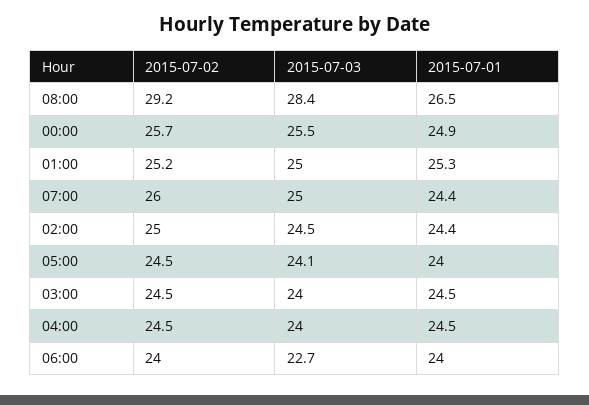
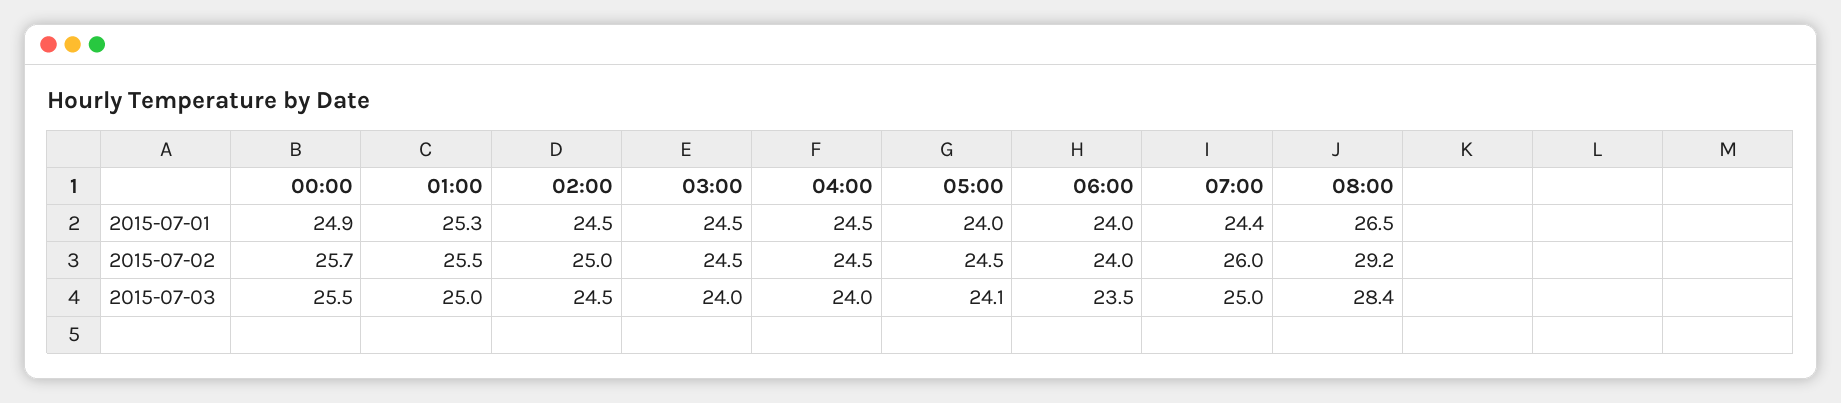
2015-07-02, 01:00: 25.2 -> 25.5
2015-07-01, 02:00: 24.4 -> 24.5
2015-07-03, 06:00: 22.7 -> 23.5

